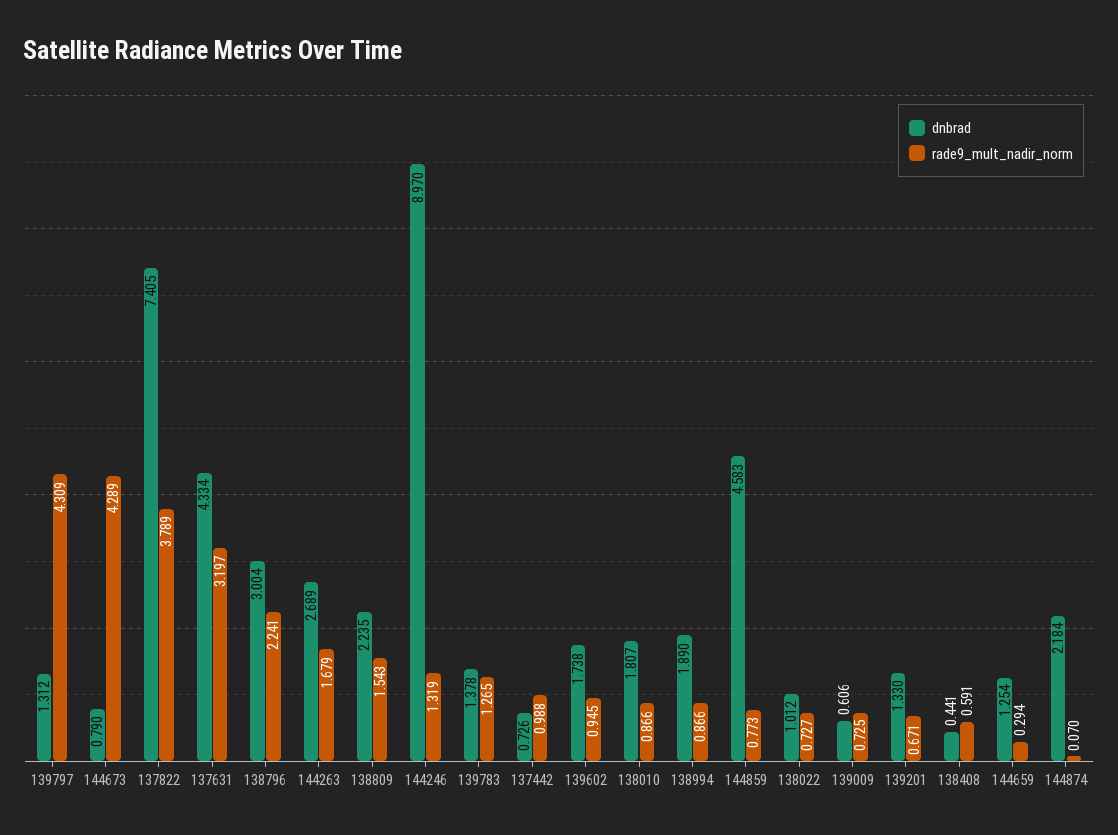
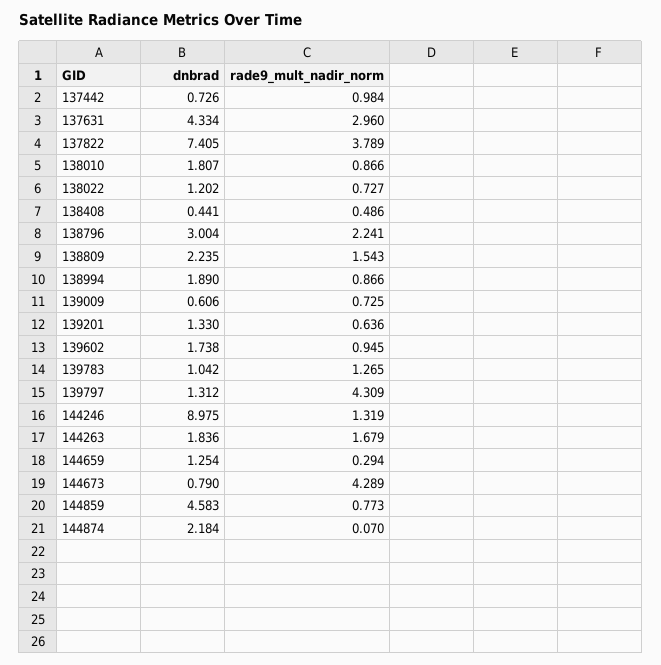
rade9_mult_nadir_norm, 137631: 3.197 -> 2.96
dnbrad, 144263: 2.689 -> 1.836
dnbrad, 144246: 8.97 -> 8.975
dnbrad, 139783: 1.378 -> 1.042
rade9_mult_nadir_norm, 137442: 0.988 -> 0.984
dnbrad, 138022: 1.012 -> 1.202
rade9_mult_nadir_norm, 139201: 0.671 -> 0.636
rade9_mult_nadir_norm, 138408: 0.591 -> 0.486

